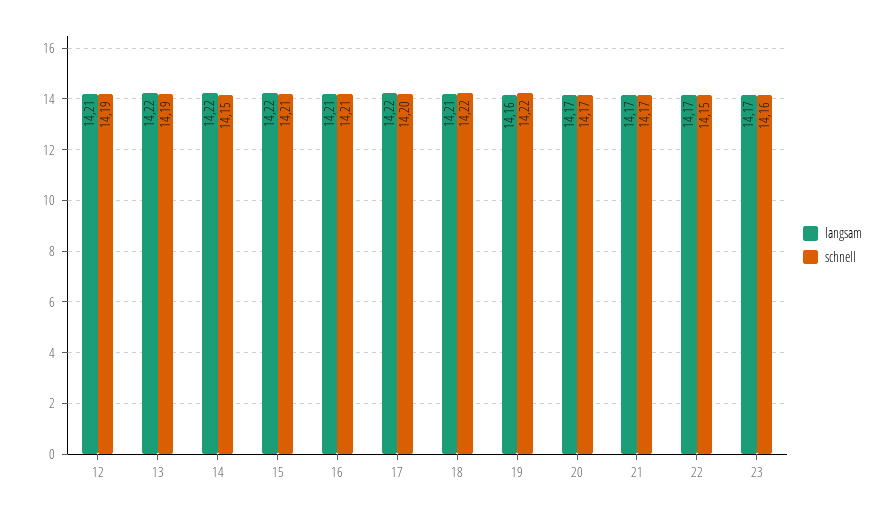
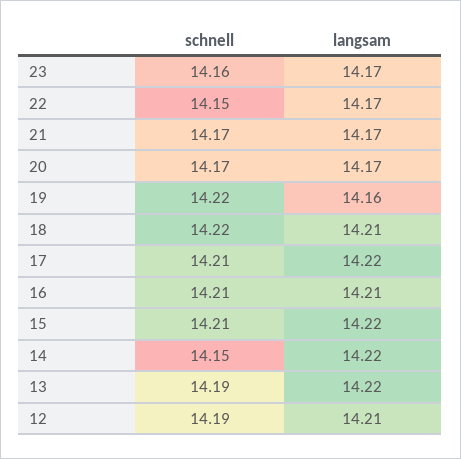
schnell, 17: 14.2 -> 14.21

